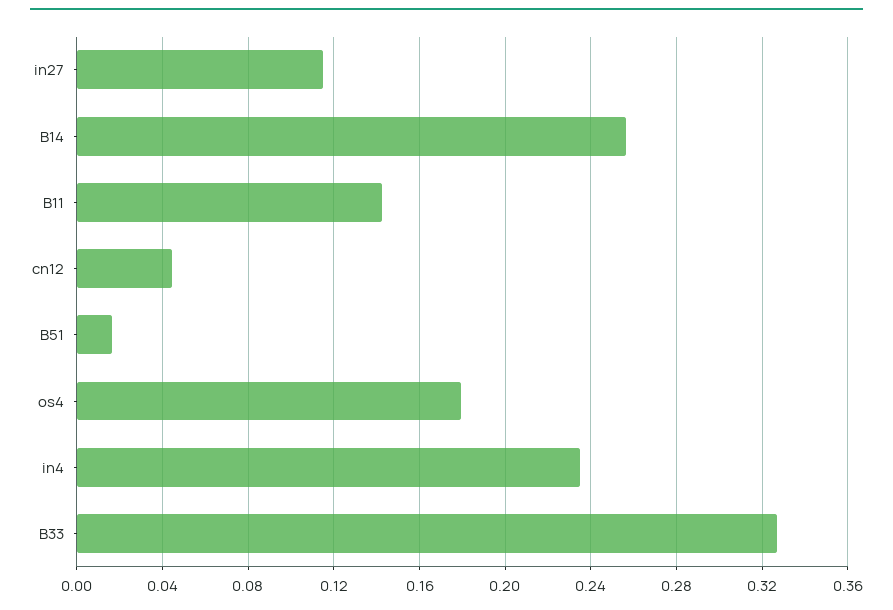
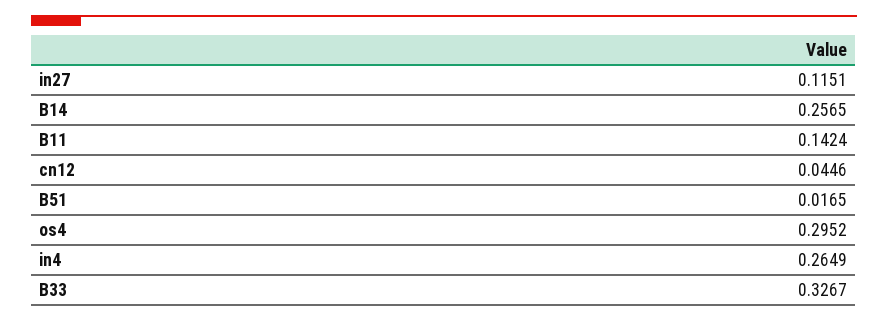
os4: 0.18 -> 0.2952
in4: 0.235 -> 0.2649

